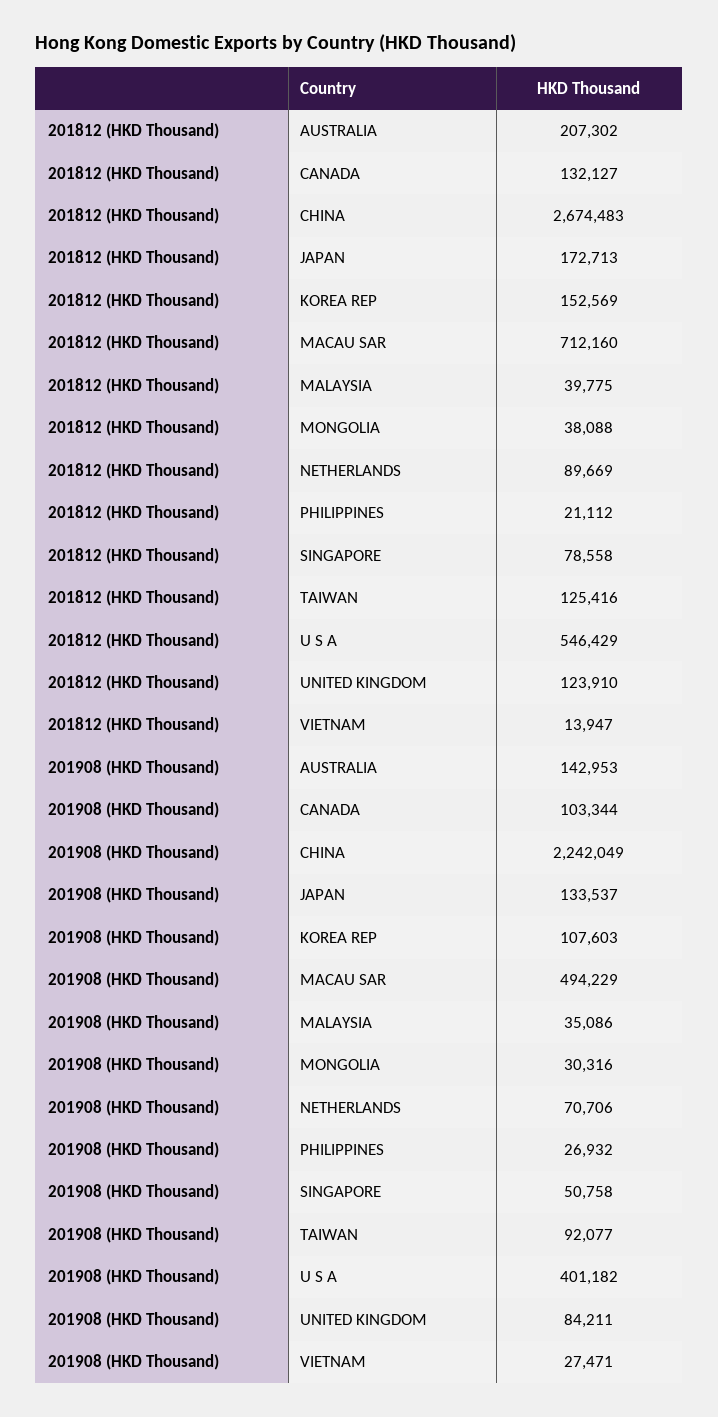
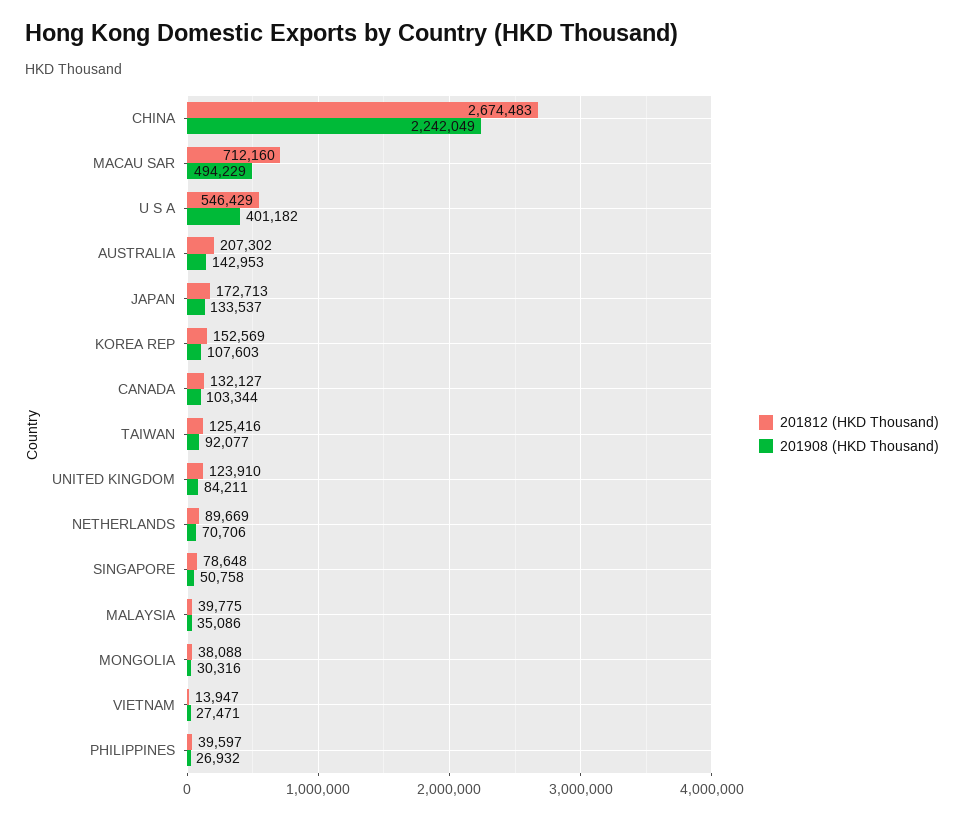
201812 (HKD Thousand), PHILIPPINES: 21112 -> 39597
201812 (HKD Thousand), SINGAPORE: 78558 -> 78648

